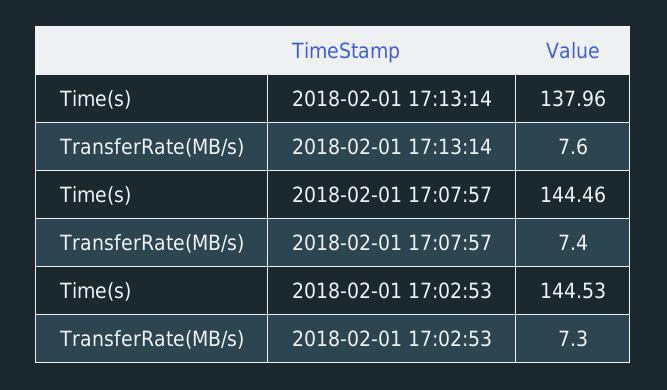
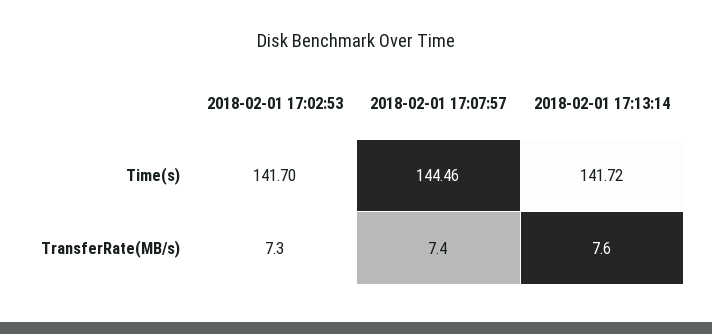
Time(s), 2018-02-01 17:13:14: 137.96 -> 141.72
Time(s), 2018-02-01 17:02:53: 144.53 -> 141.7

